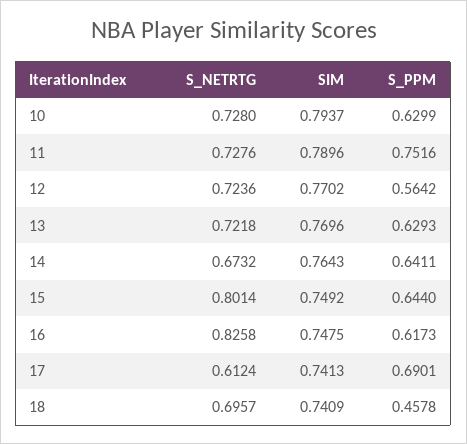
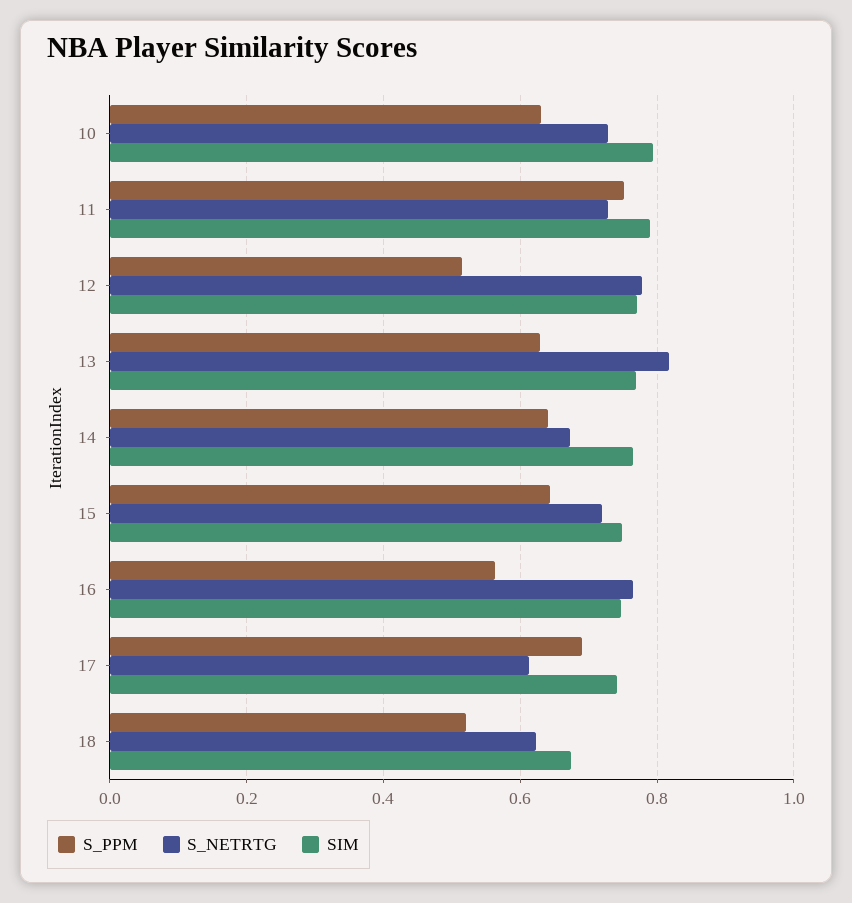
S_NETRTG, 12: 0.7236 -> 0.78
S_PPM, 12: 0.5642 -> 0.52
S_NETRTG, 13: 0.7218 -> 0.82
S_NETRTG, 15: 0.8014 -> 0.72
S_NETRTG, 16: 0.8258 -> 0.76
S_PPM, 16: 0.6173 -> 0.56
S_NETRTG, 18: 0.6957 -> 0.62
SIM, 18: 0.7409 -> 0.68
S_PPM, 18: 0.4578 -> 0.52

